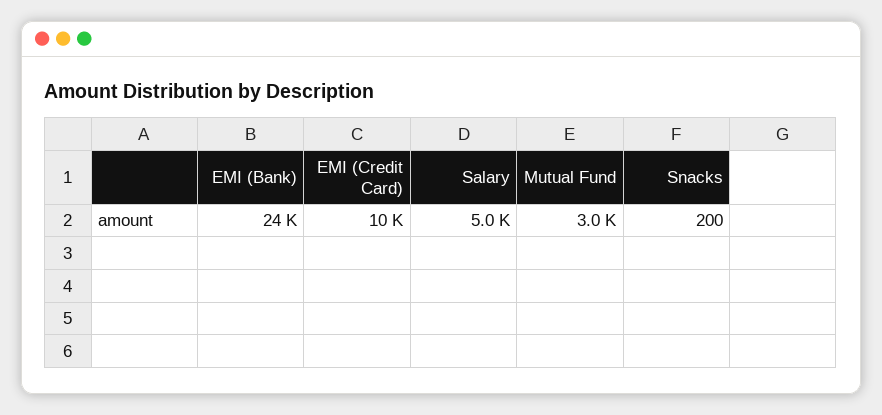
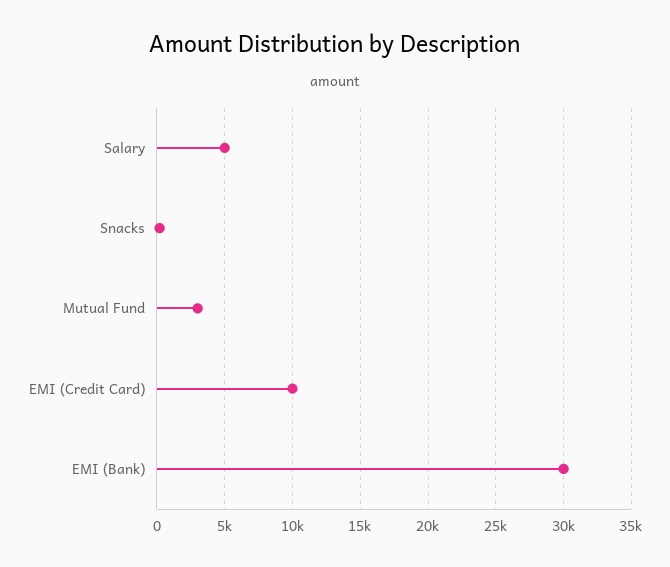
EMI (Bank): 24000 -> 30000

